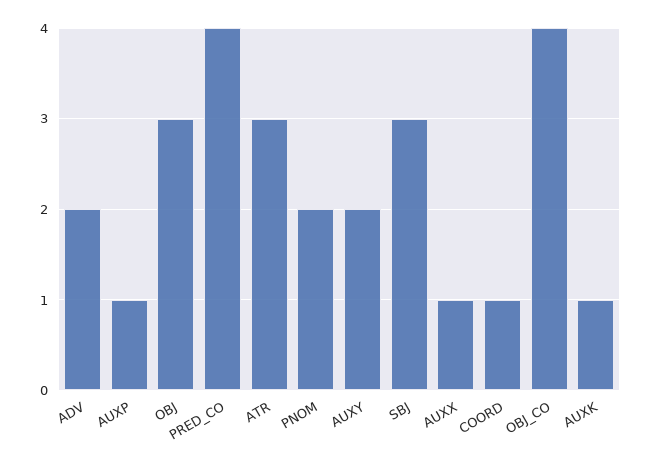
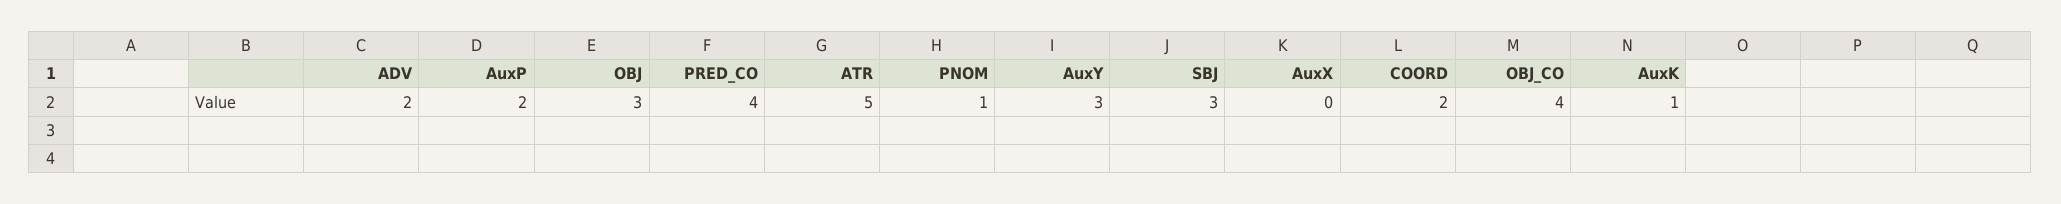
AUXP: 1 -> 2
ATR: 3 -> 5
PNOM: 2 -> 1
AUXY: 2 -> 3
AUXX: 1 -> 0
COORD: 1 -> 2

